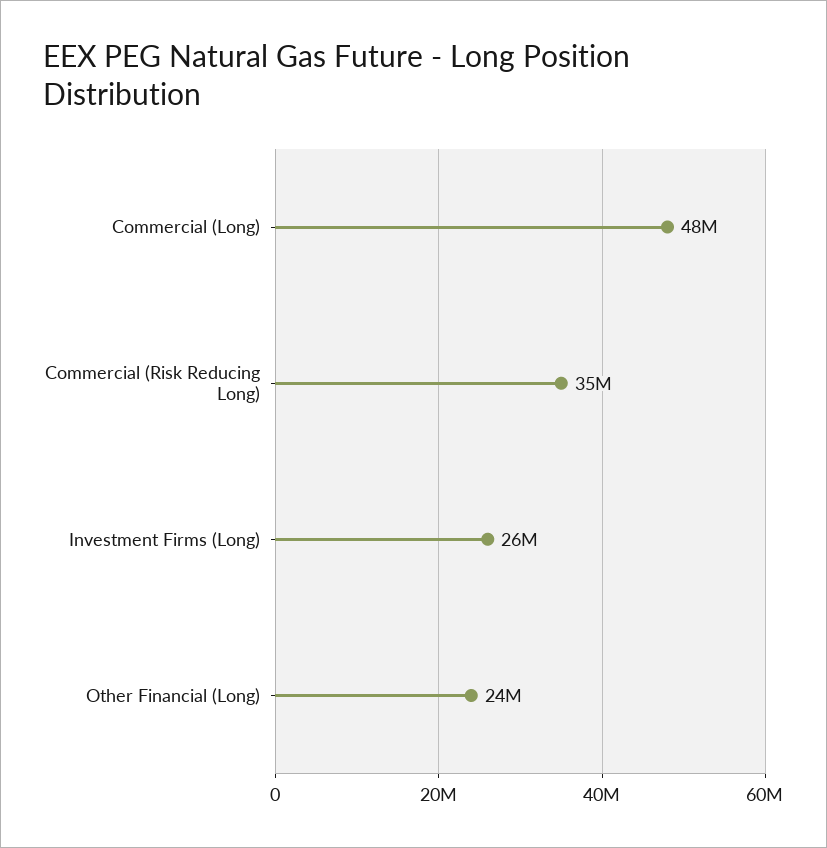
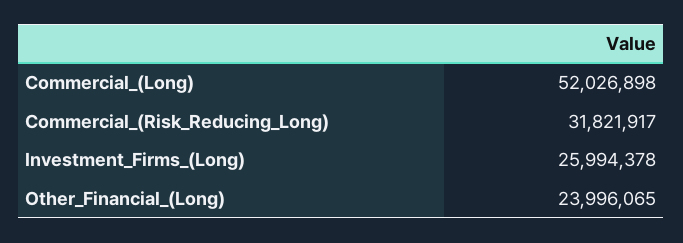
Commercial (Long): 48000000 -> 52026898
Commercial (Risk Reducing Long): 35000000 -> 31821917

